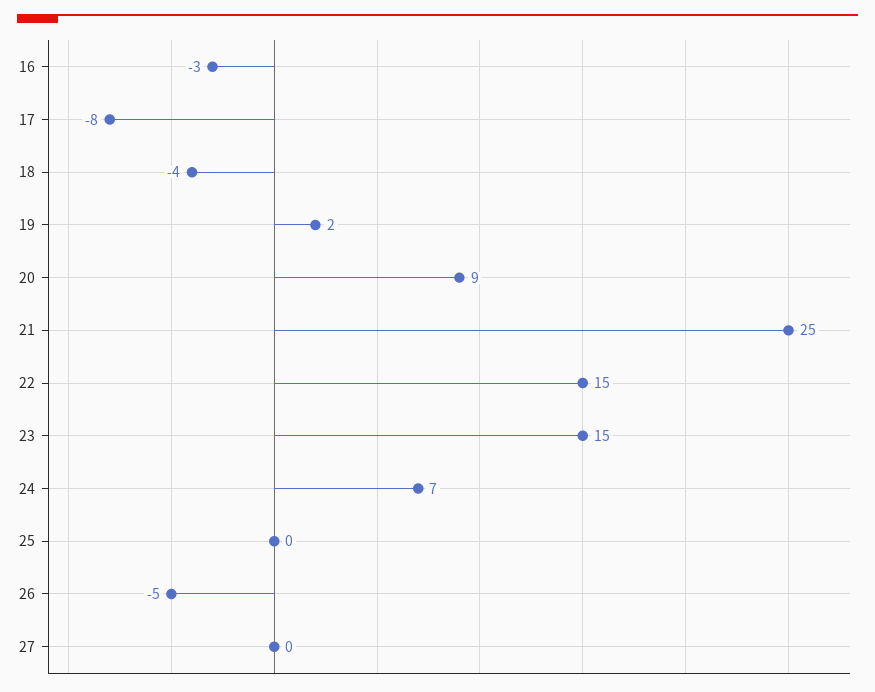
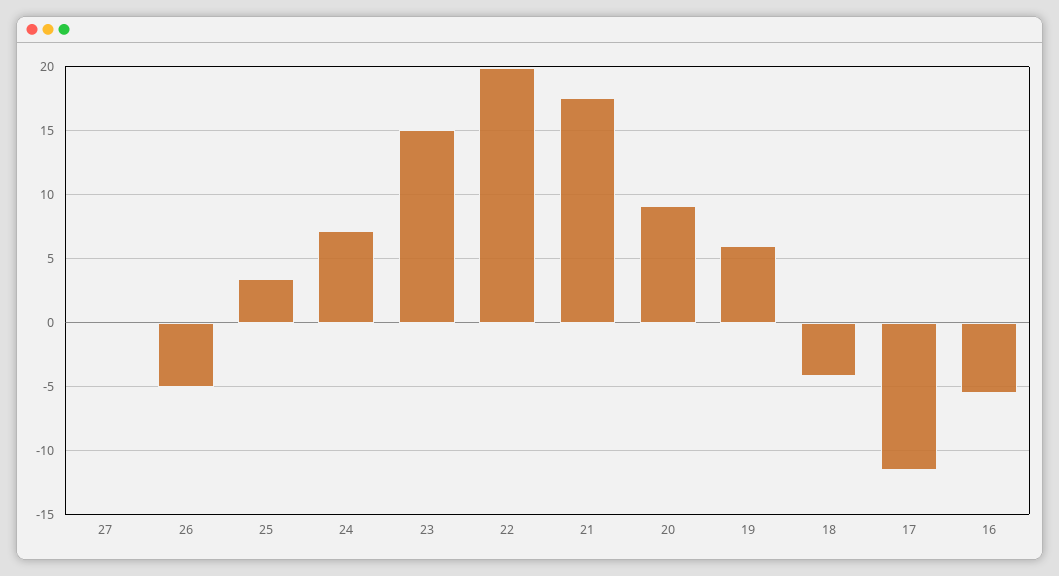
16: -3 -> -5.5
17: -8 -> -11.5
19: 2 -> 6
21: 25 -> 17.5
22: 15 -> 20
25: 0 -> 3.5

